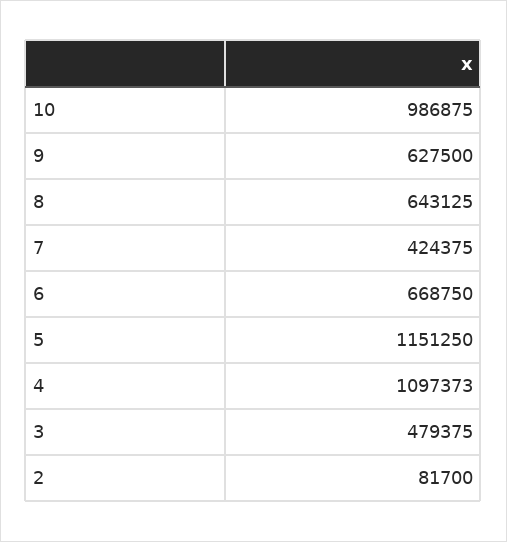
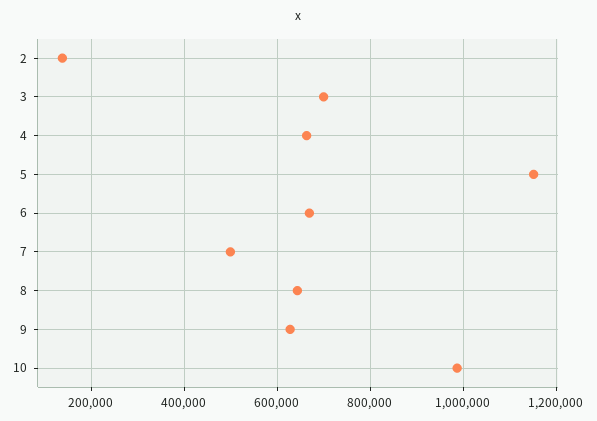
7: 424375 -> 500000
4: 1097373 -> 660000
3: 479375 -> 700000
2: 81700 -> 140000

